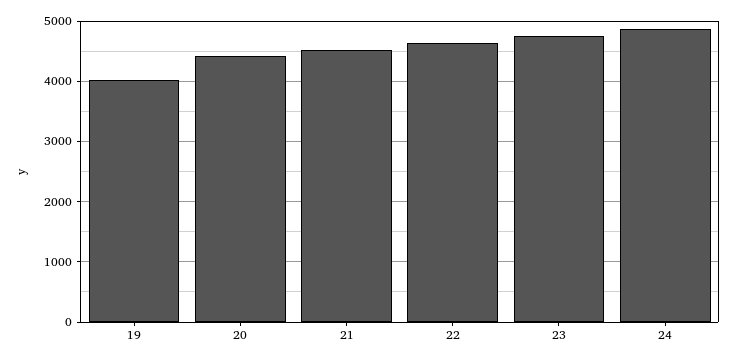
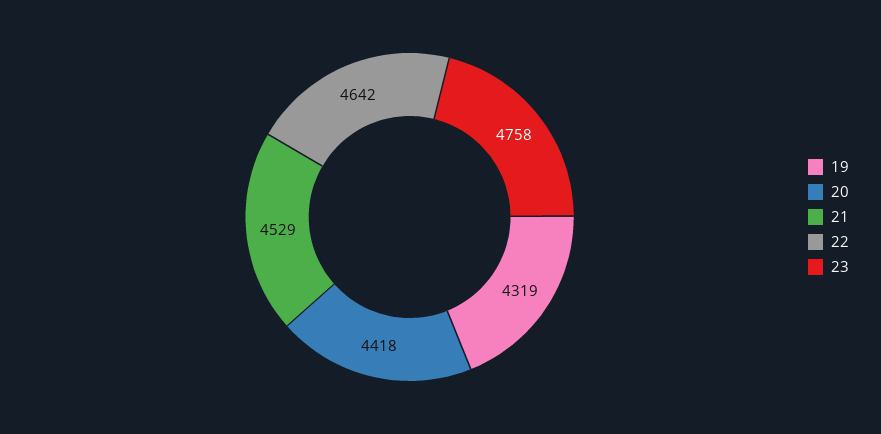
19: 4000 -> 4319
24: 4900 -> none

